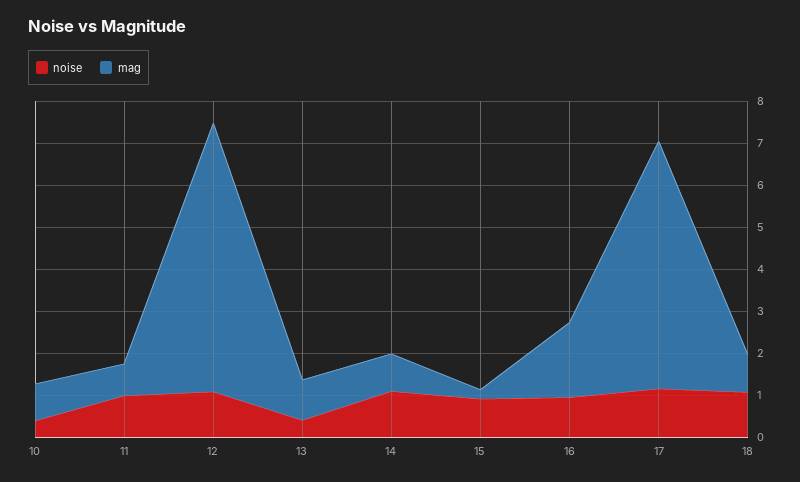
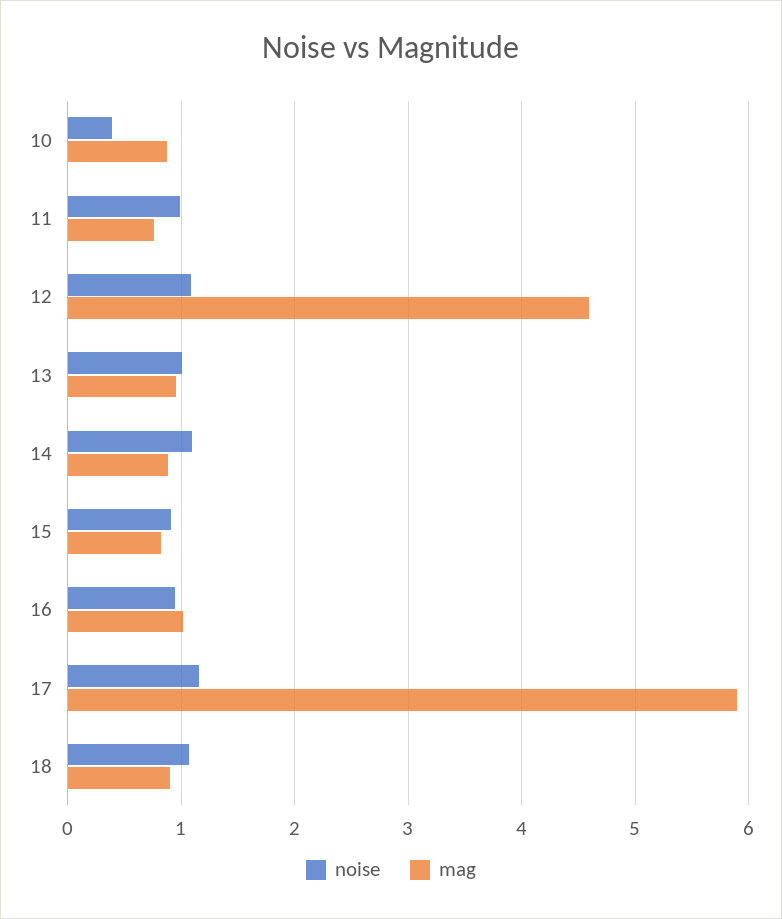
mag, 12: 6.4 -> 4.6
noise, 13: 0.4 -> 1
mag, 15: 0.2 -> 0.8
mag, 16: 1.8 -> 1

